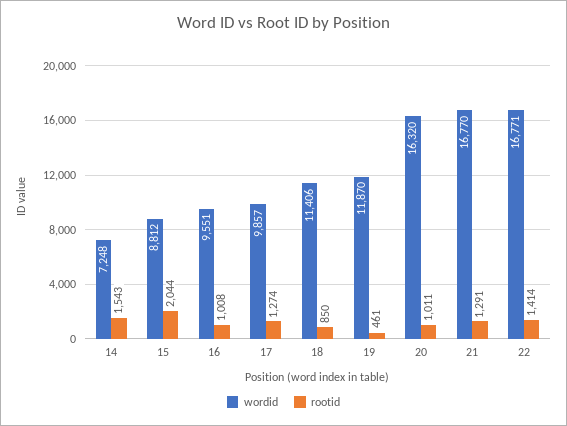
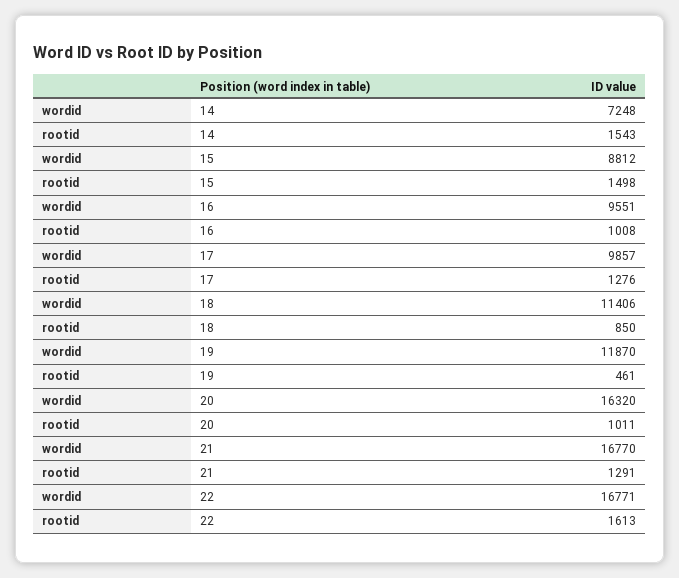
rootid, 15: 2044 -> 1498
rootid, 17: 1274 -> 1276
rootid, 22: 1414 -> 1613

